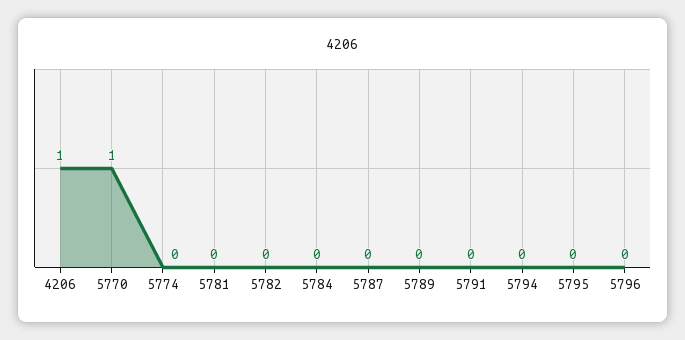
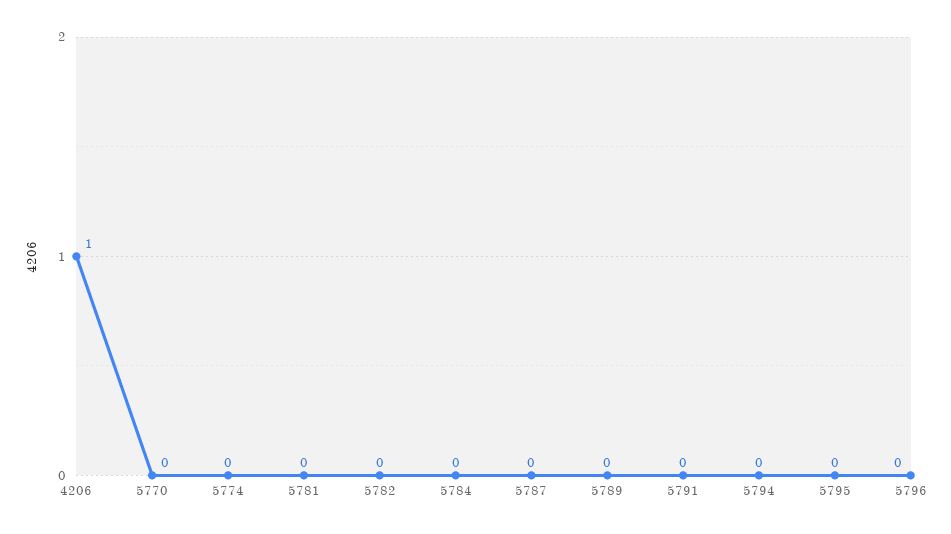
5770: 1 -> 0

